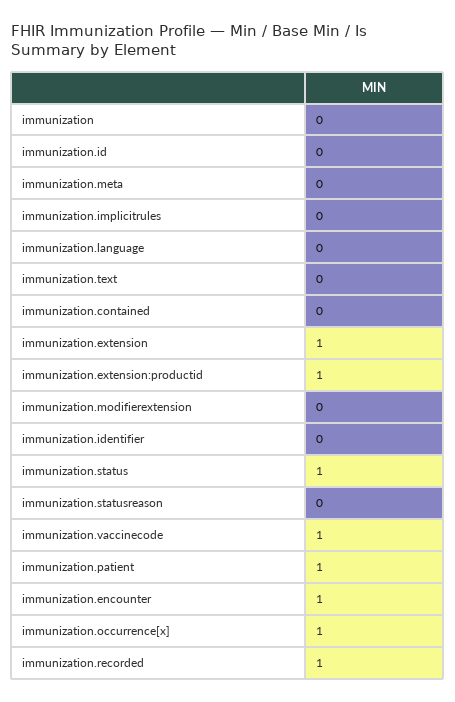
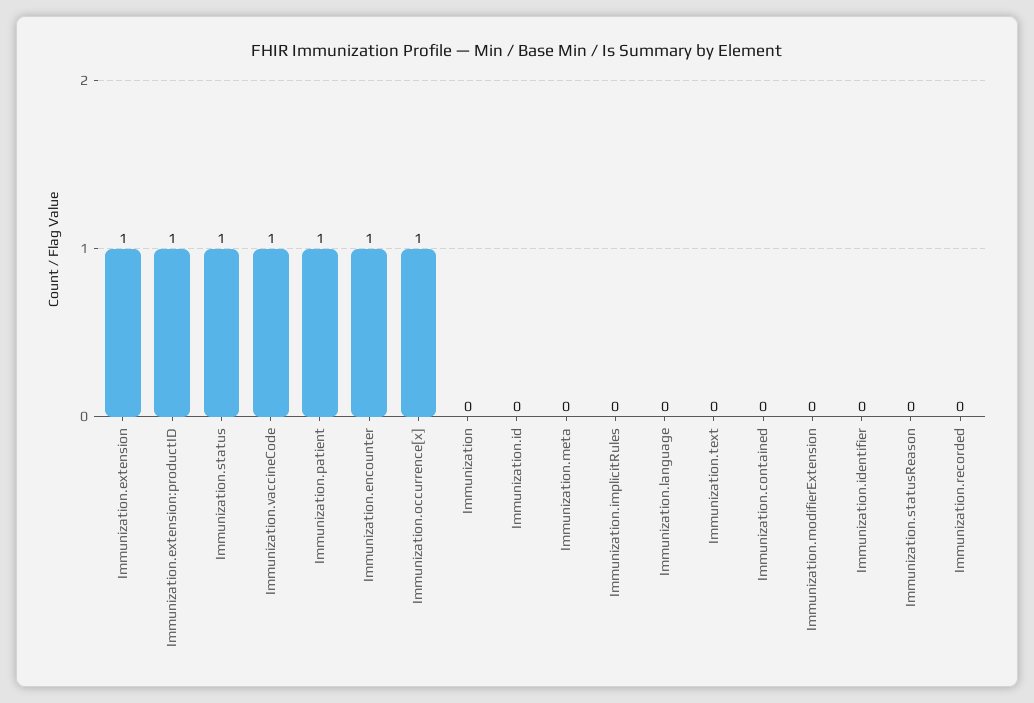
immunization.recorded: 1 -> 0

